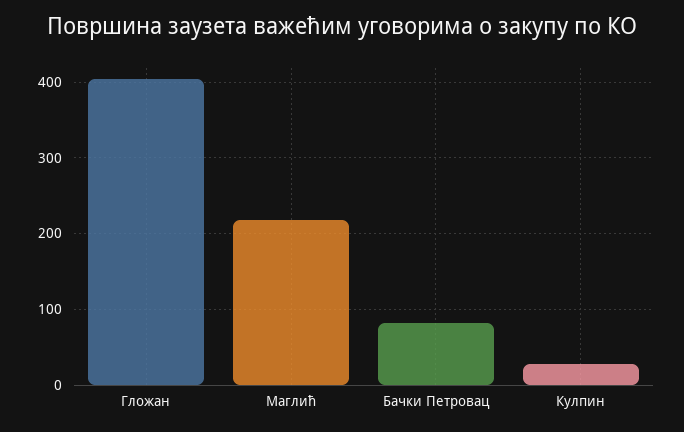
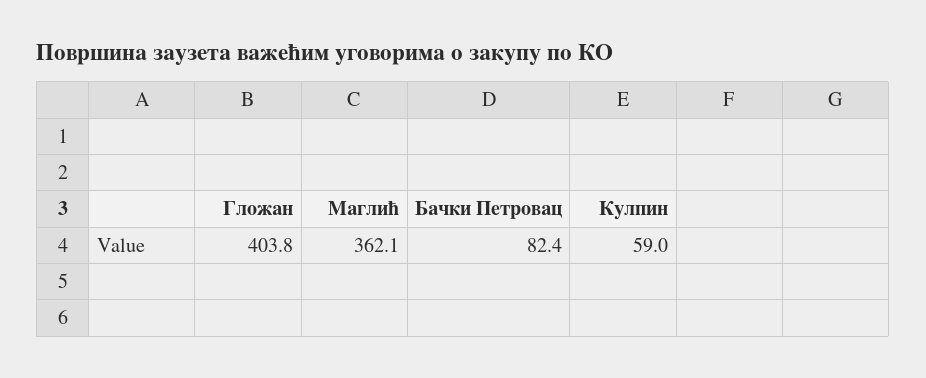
Маглић: 220 -> 362.1
Кулпин: 30 -> 59

